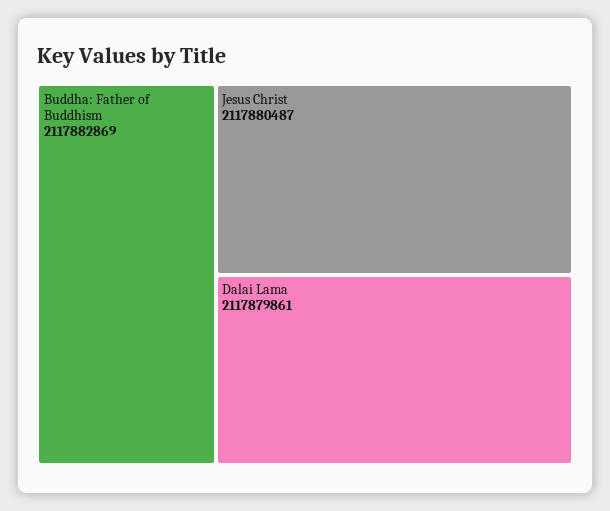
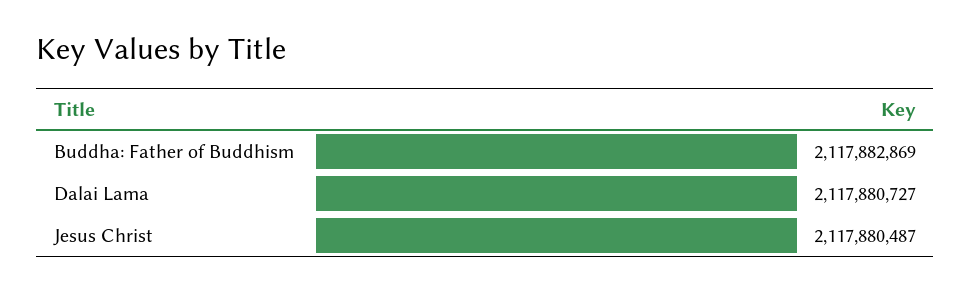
Dalai Lama: 2117879861 -> 2117880727

